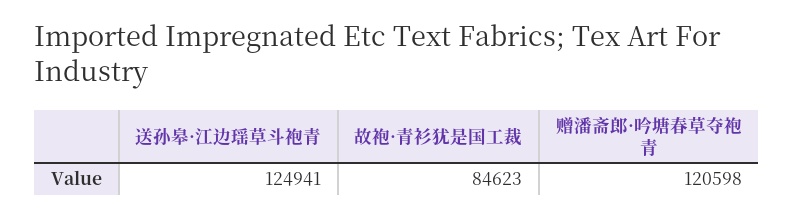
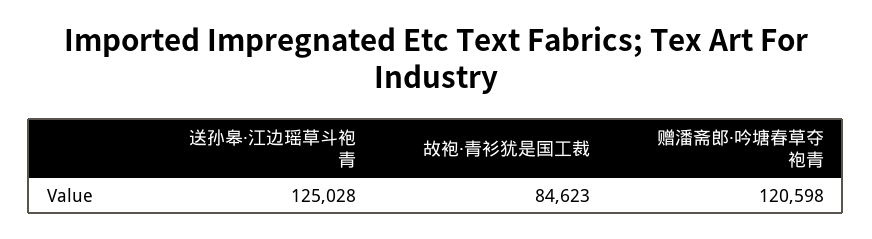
送孙皋·江边瑶草斗袍青: 124941 -> 125028

